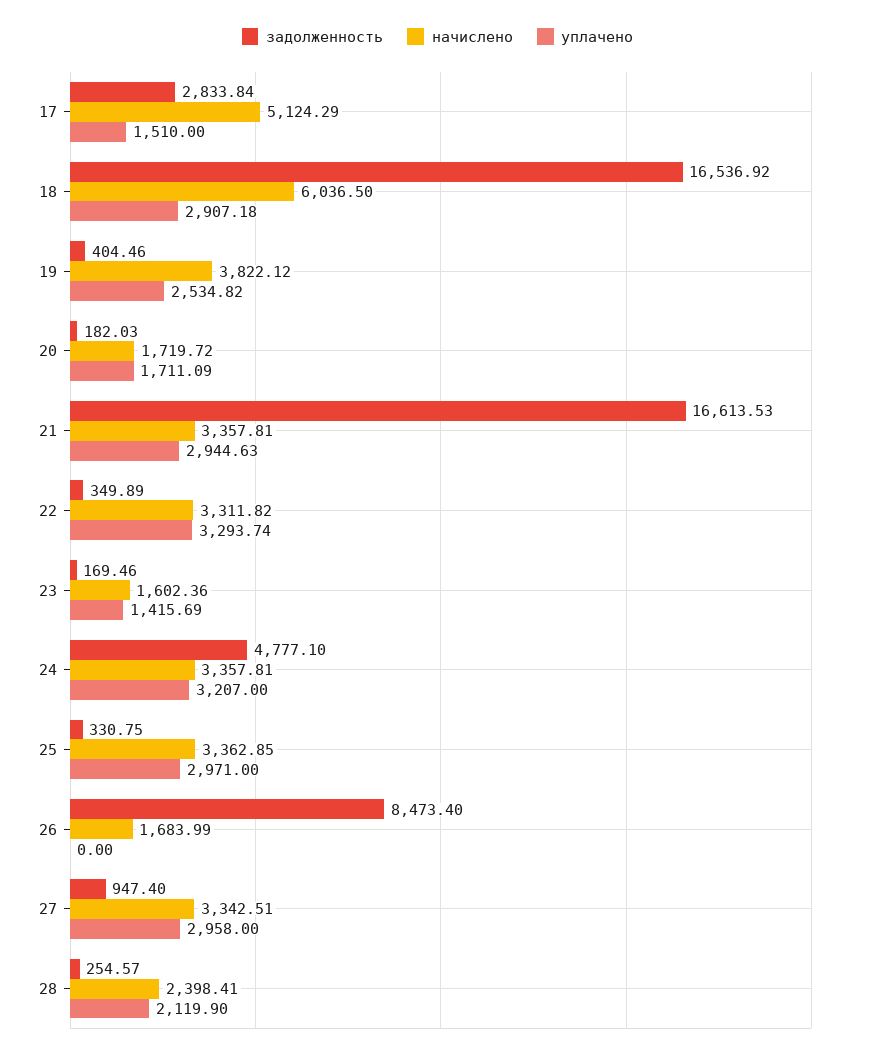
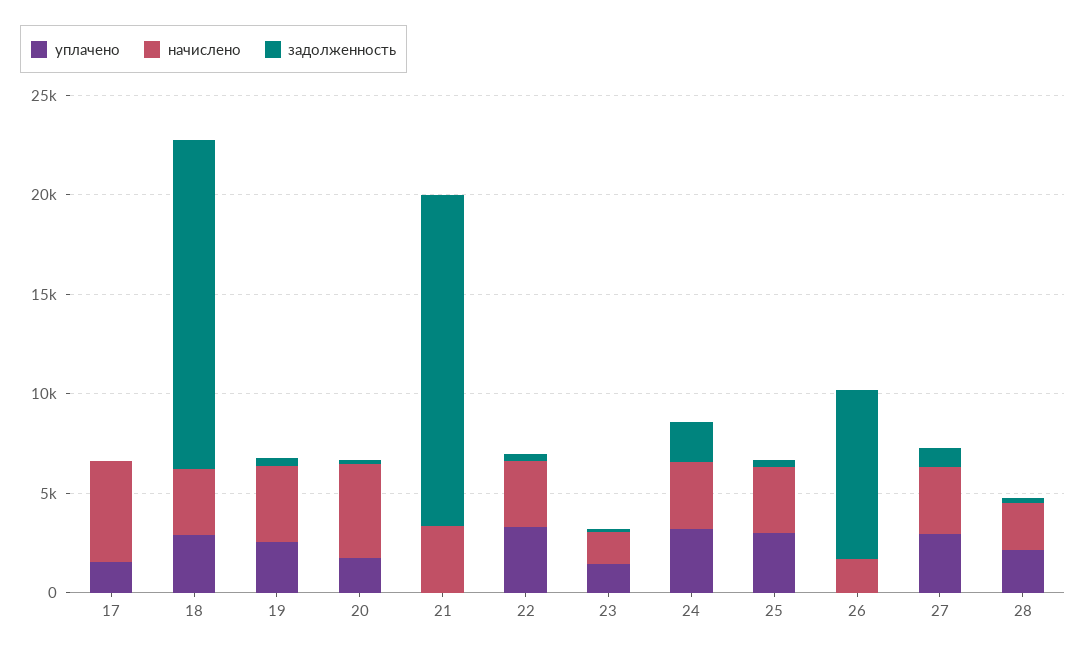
задолженность, 17: 2833.84 -> 0
начислено, 18: 6036.5 -> 3000
начислено, 20: 1719.72 -> 5000
уплачено, 21: 2944.63 -> 0
задолженность, 24: 4777.1 -> 2000

